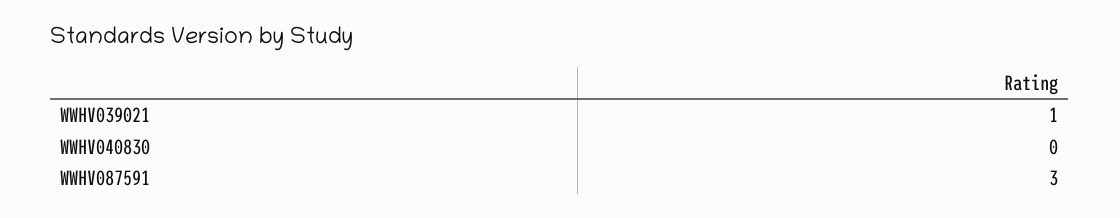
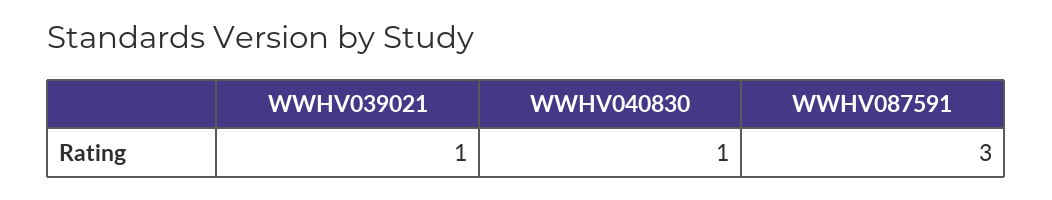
WWHV040830: 0 -> 1

